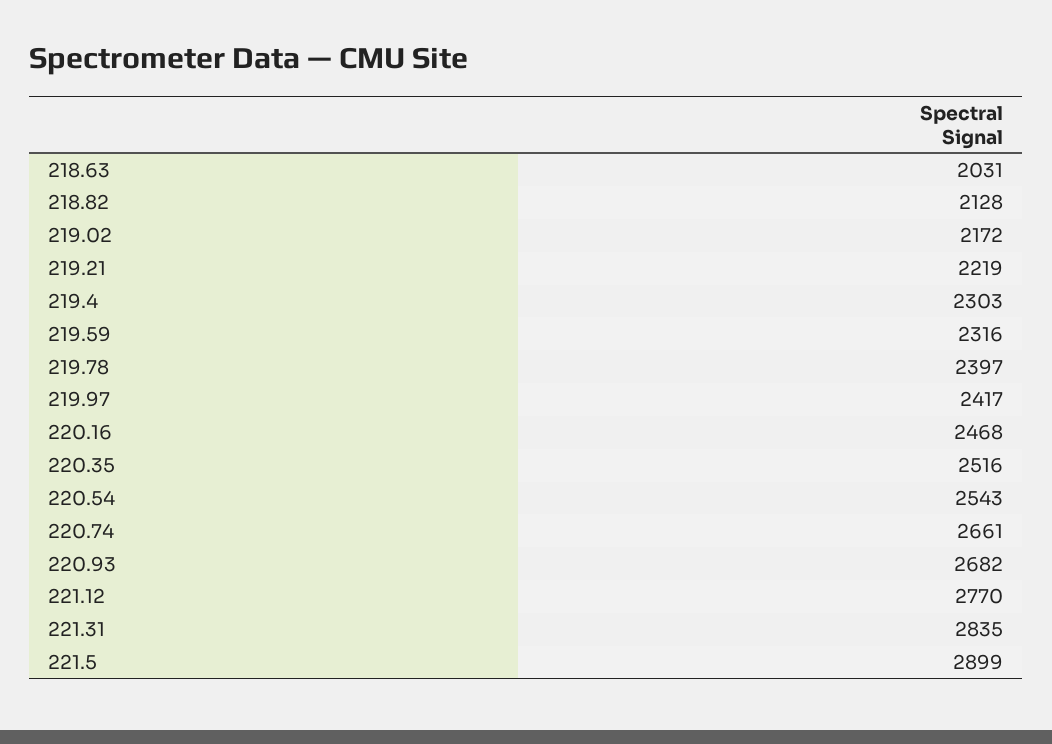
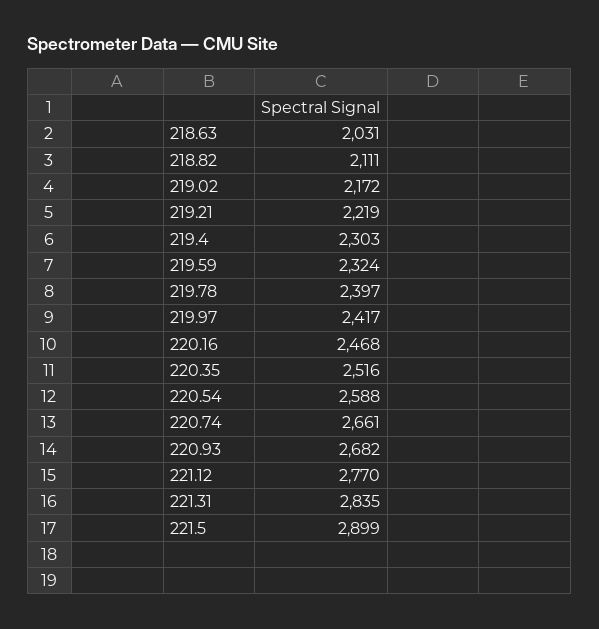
218.82: 2128 -> 2111
219.59: 2316 -> 2324
220.54: 2543 -> 2588

